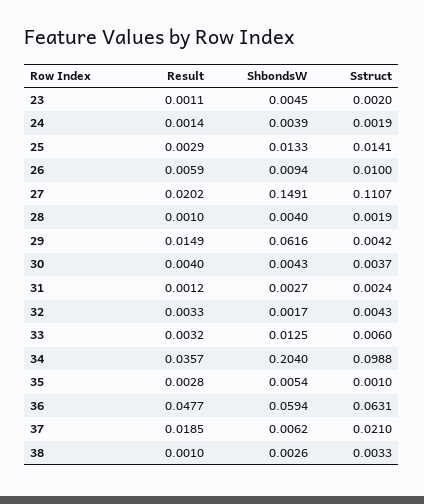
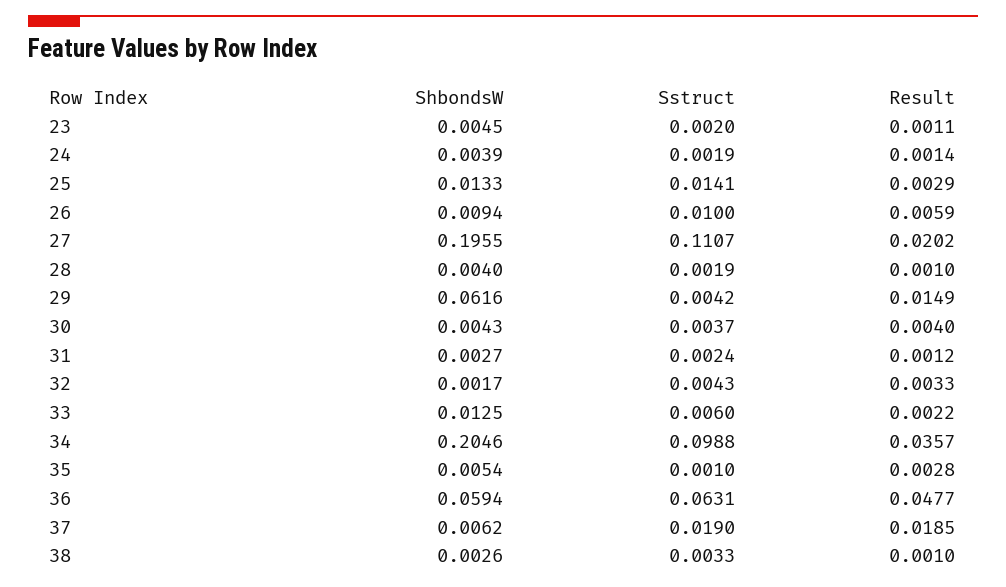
ShbondsW, 27: 0.1491 -> 0.1955
Result, 33: 0.0032 -> 0.0022
ShbondsW, 34: 0.204 -> 0.2046
Sstruct, 37: 0.021 -> 0.019

